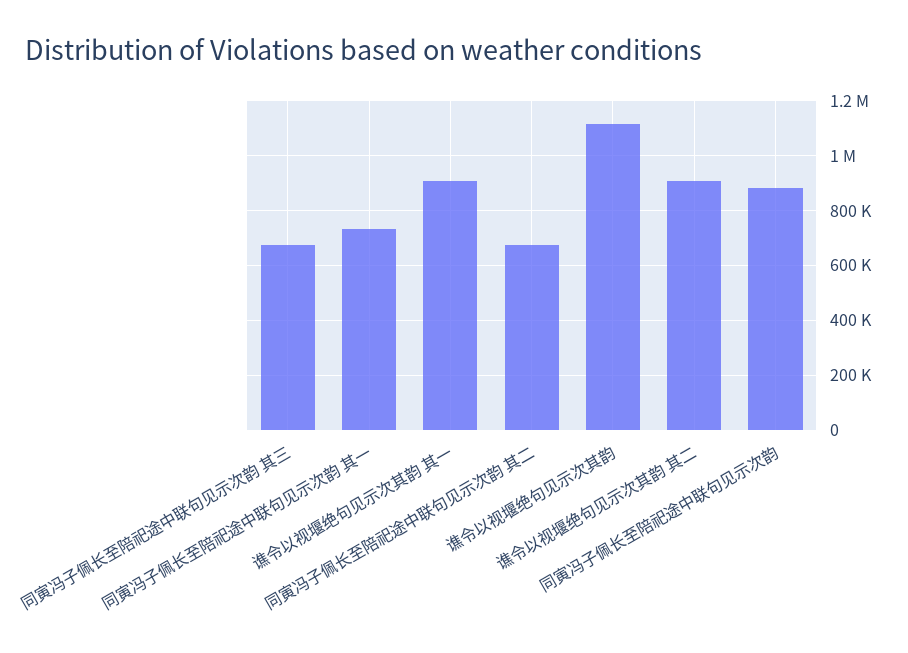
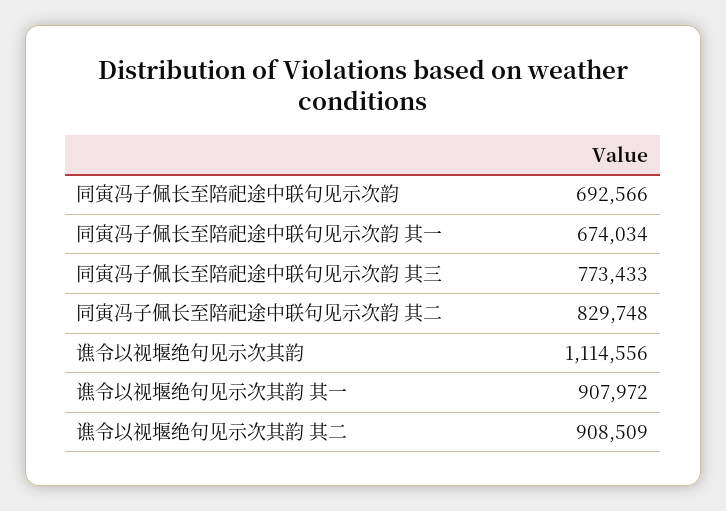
同寅冯子佩长至陪祀途中联句见示次韵 其三: 675000 -> 773433
同寅冯子佩长至陪祀途中联句见示次韵 其一: 725000 -> 674034
同寅冯子佩长至陪祀途中联句见示次韵 其二: 675000 -> 829748
同寅冯子佩长至陪祀途中联句见示次韵: 875000 -> 692566

